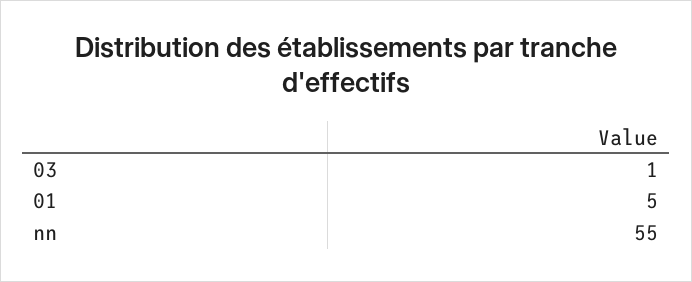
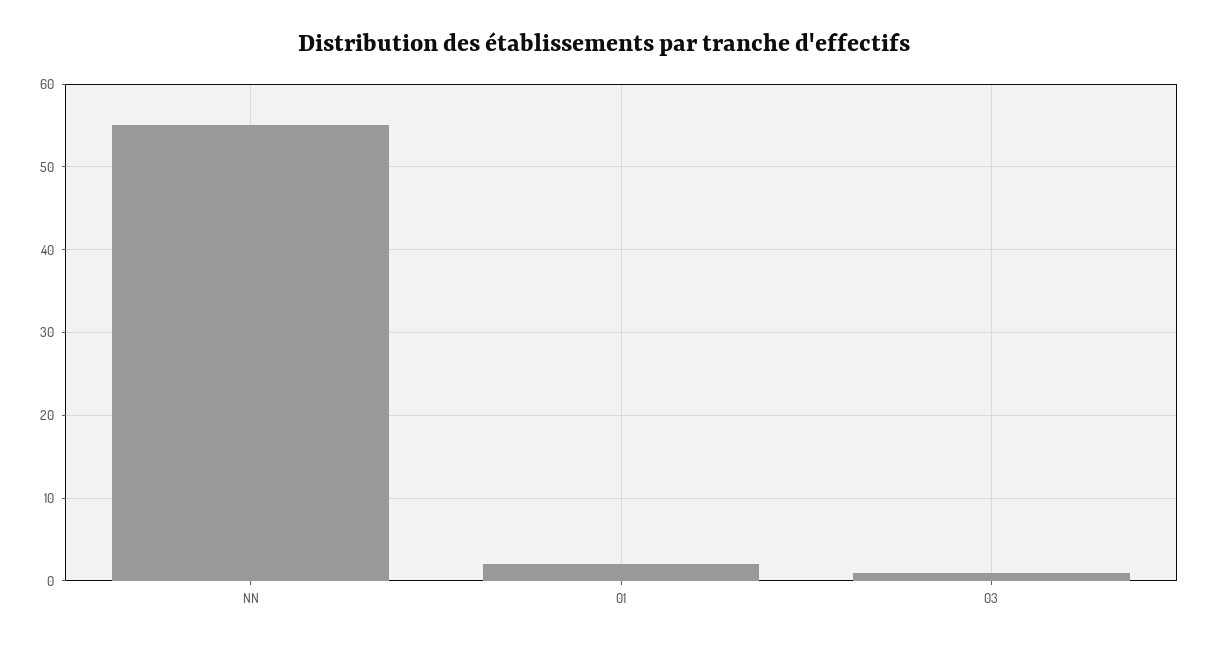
01: 5 -> 2

